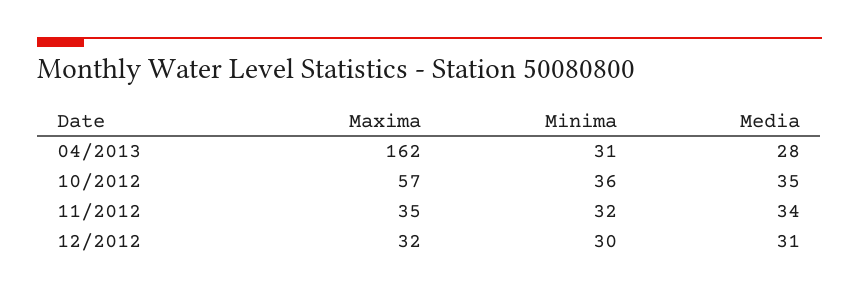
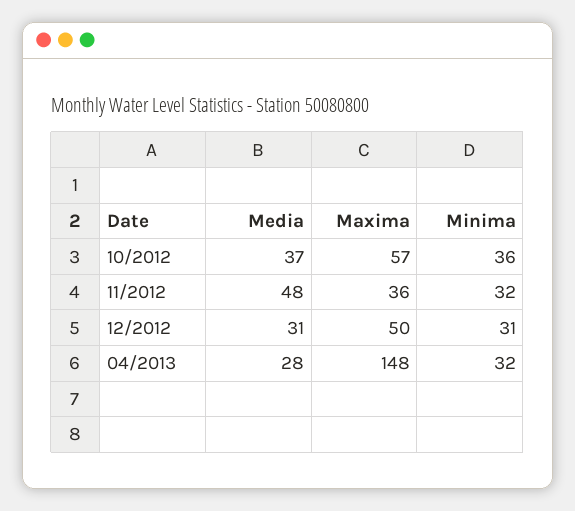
Maxima, 04/2013: 162 -> 148
Minima, 04/2013: 31 -> 32
Media, 10/2012: 35 -> 37
Maxima, 11/2012: 35 -> 36
Media, 11/2012: 34 -> 48
Maxima, 12/2012: 32 -> 50
Minima, 12/2012: 30 -> 31

